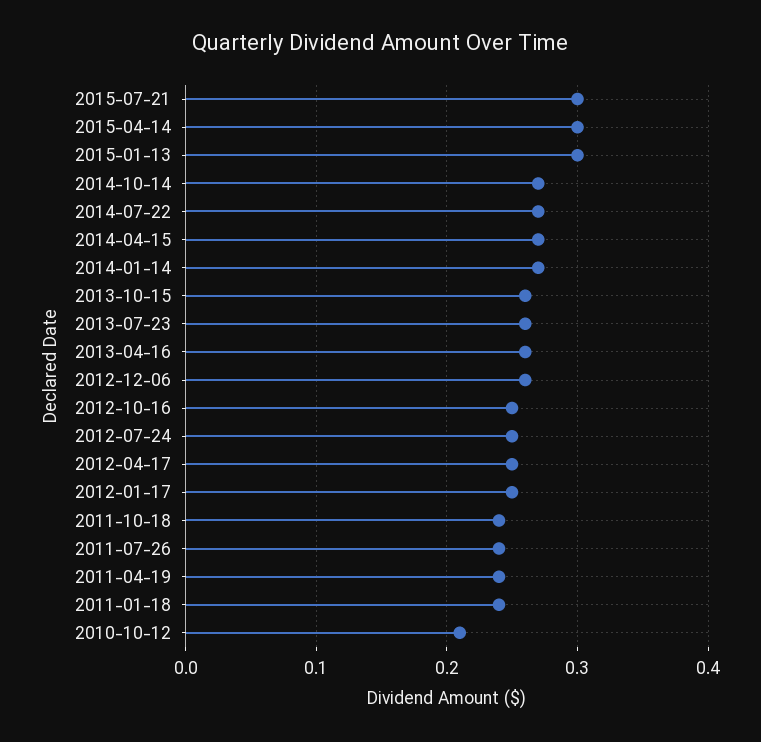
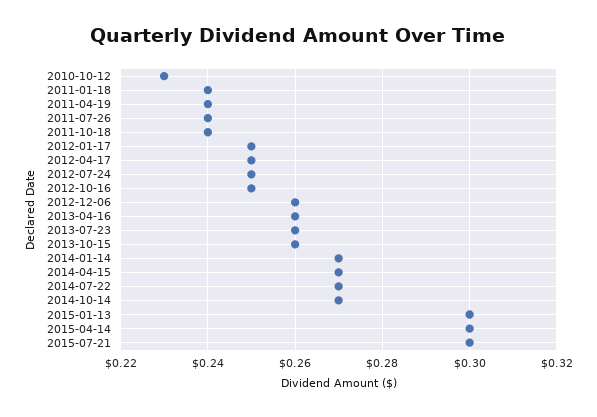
2010-10-12: 0.21 -> 0.23

